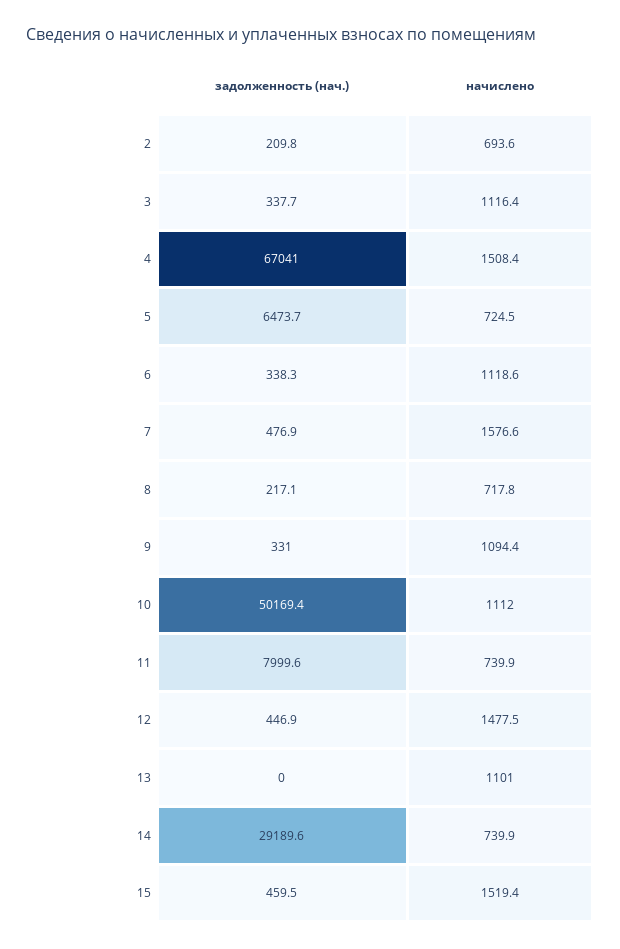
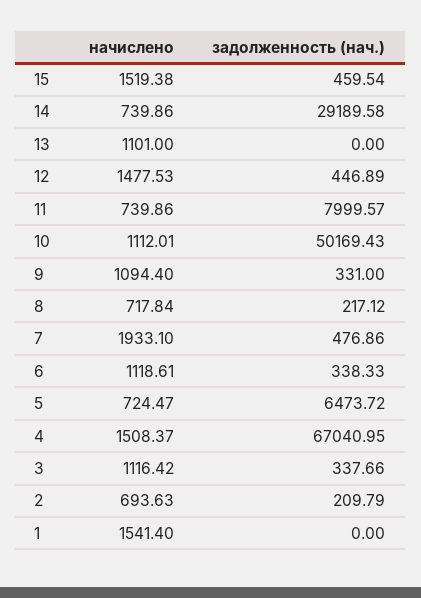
начислено, 7: 1576.6 -> 1933.1
начислено, 1: none -> 1541.4
задолженность (нач.), 1: none -> 0

